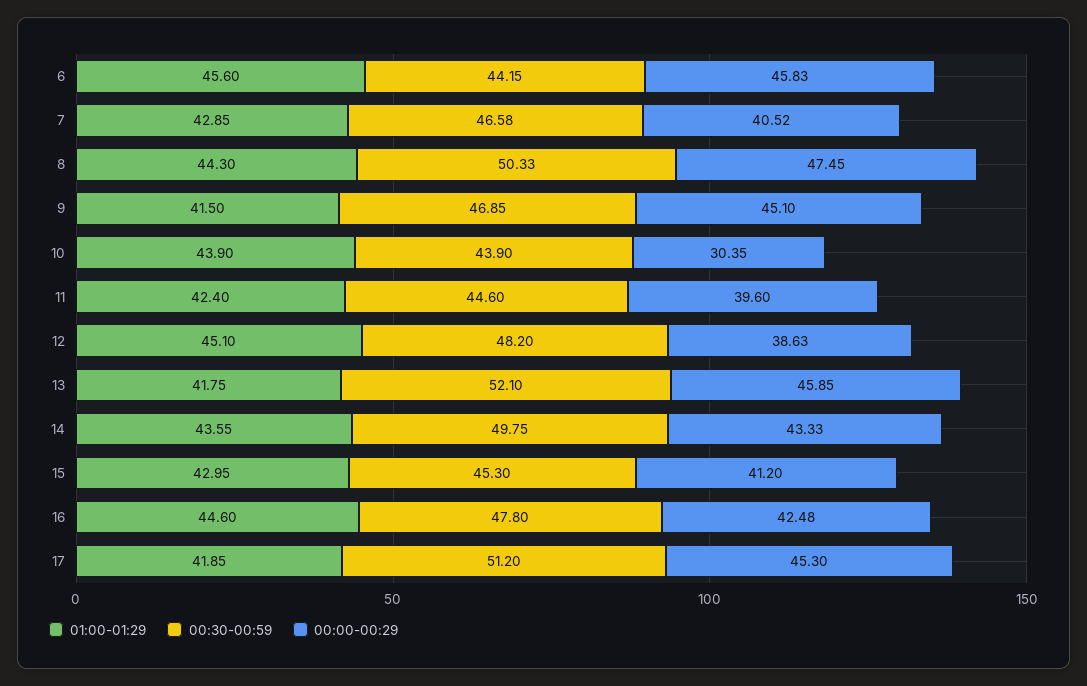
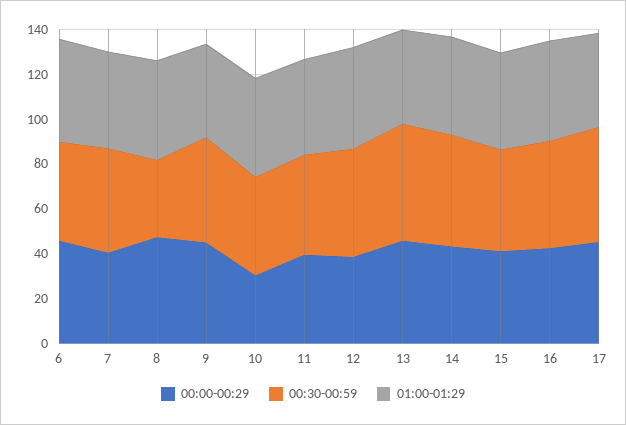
00:30-00:59, 8: 50.33 -> 35

